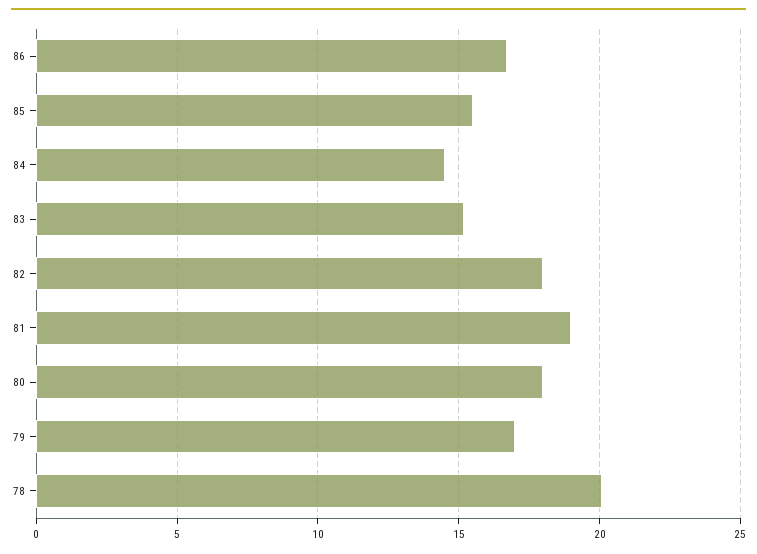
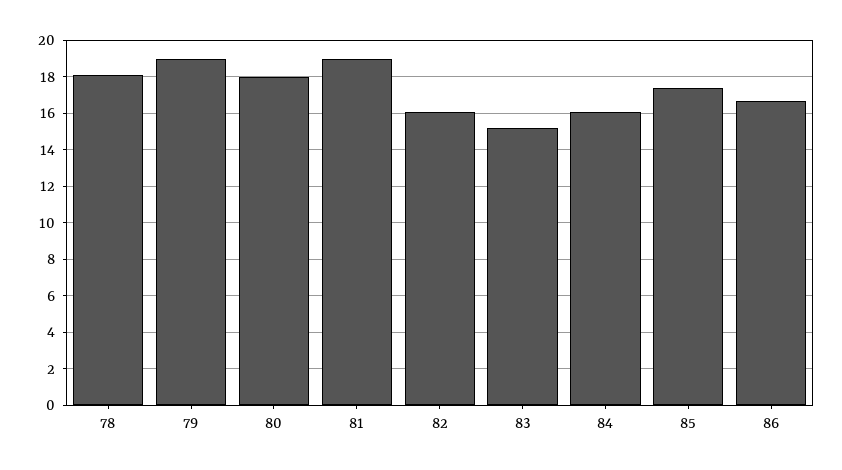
85: 15.5 -> 17.5
84: 14.5 -> 16
82: 18 -> 16
79: 17 -> 19
78: 20 -> 18

